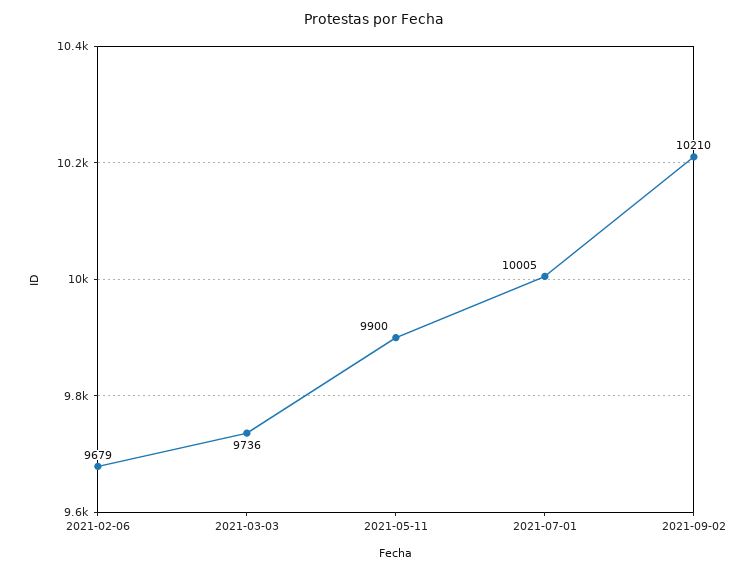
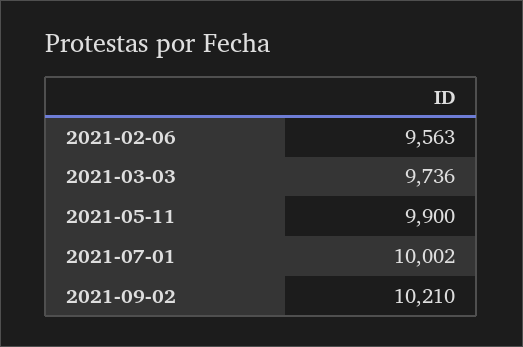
2021-02-06: 9679 -> 9563
2021-07-01: 10005 -> 10002

